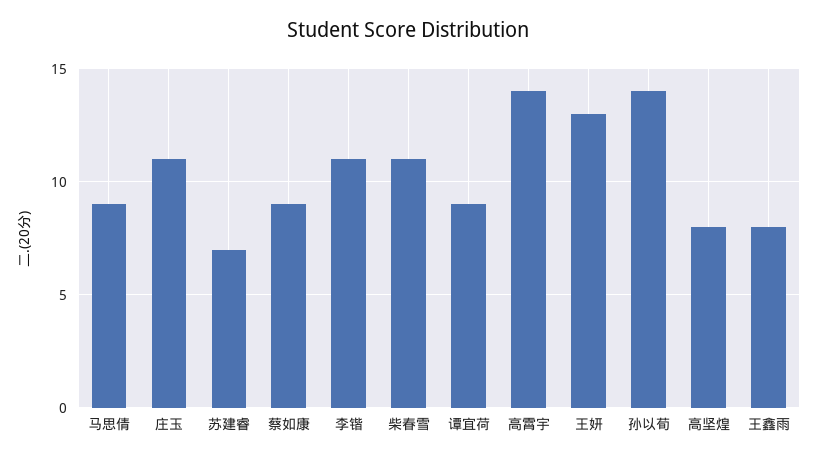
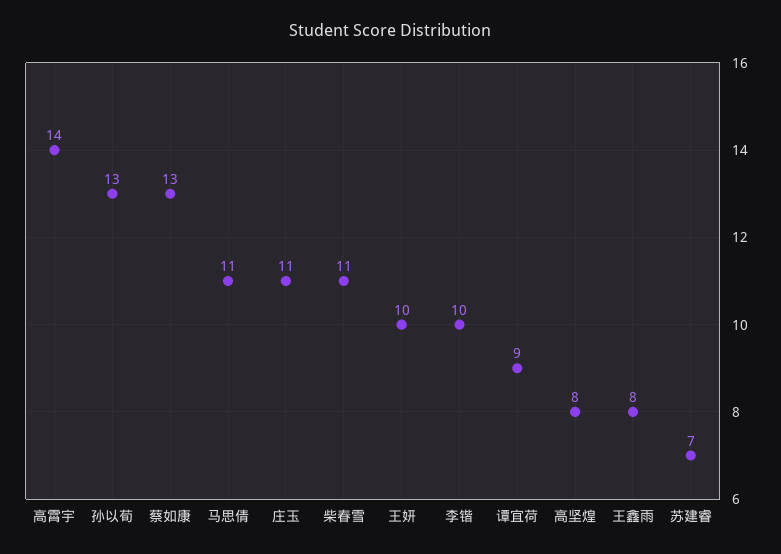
马思倩: 9 -> 11
蔡如康: 9 -> 13
李锴: 11 -> 10
王妍: 13 -> 10
孙以荀: 14 -> 13

